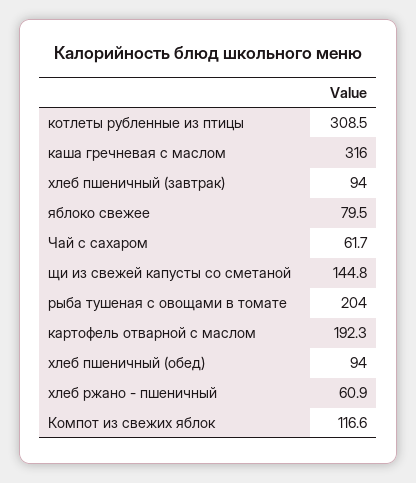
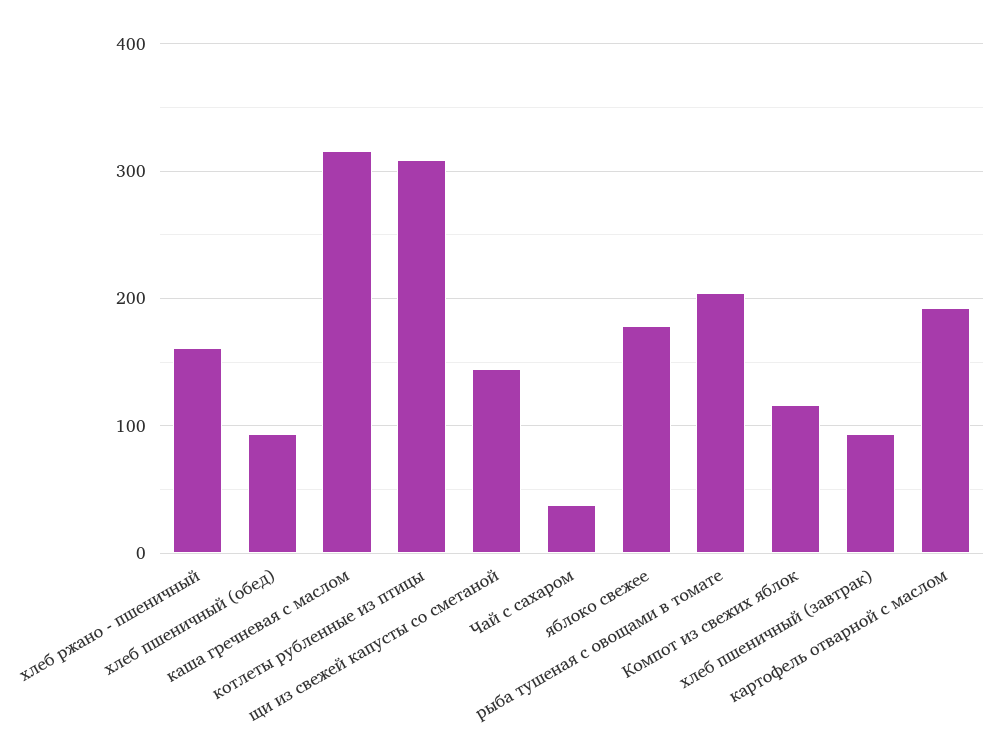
яблоко свежее: 79.5 -> 180
Чай с сахаром: 61.7 -> 40
хлеб ржано - пшеничный: 60.9 -> 160

